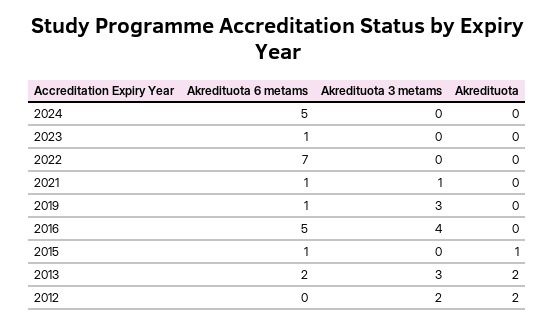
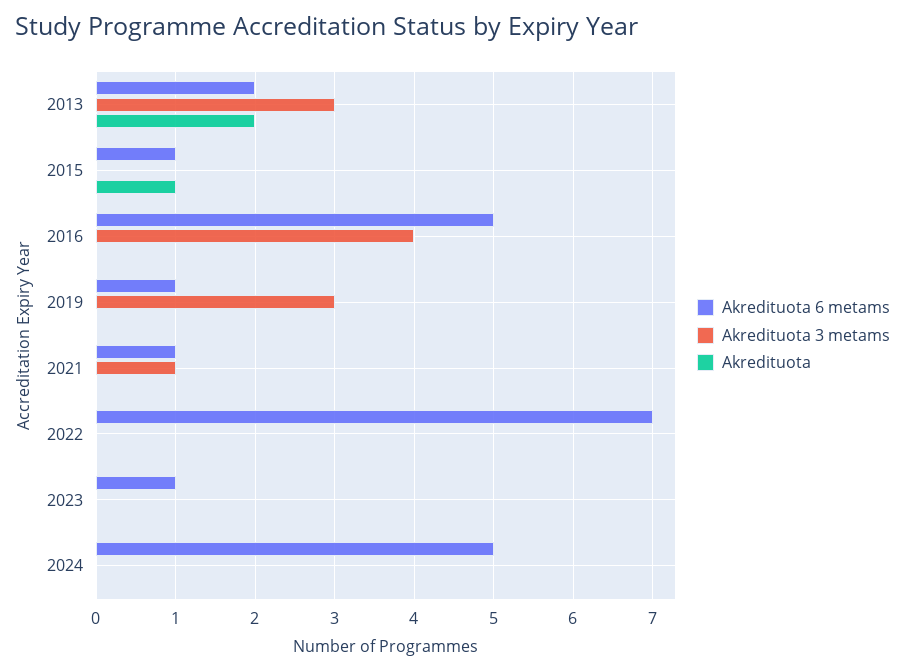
Akredituota 6 metams, 2012: 0 -> none
Akredituota 3 metams, 2012: 2 -> none
Akredituota, 2012: 2 -> none

